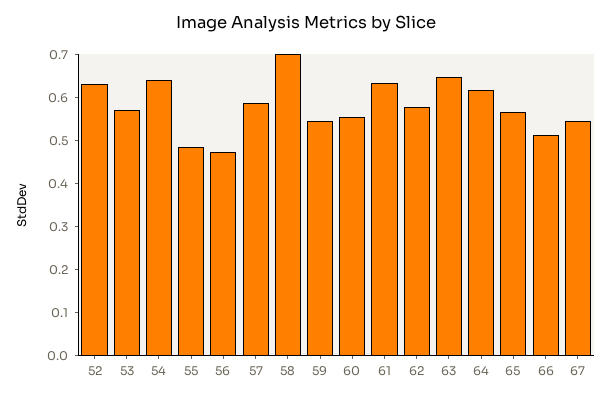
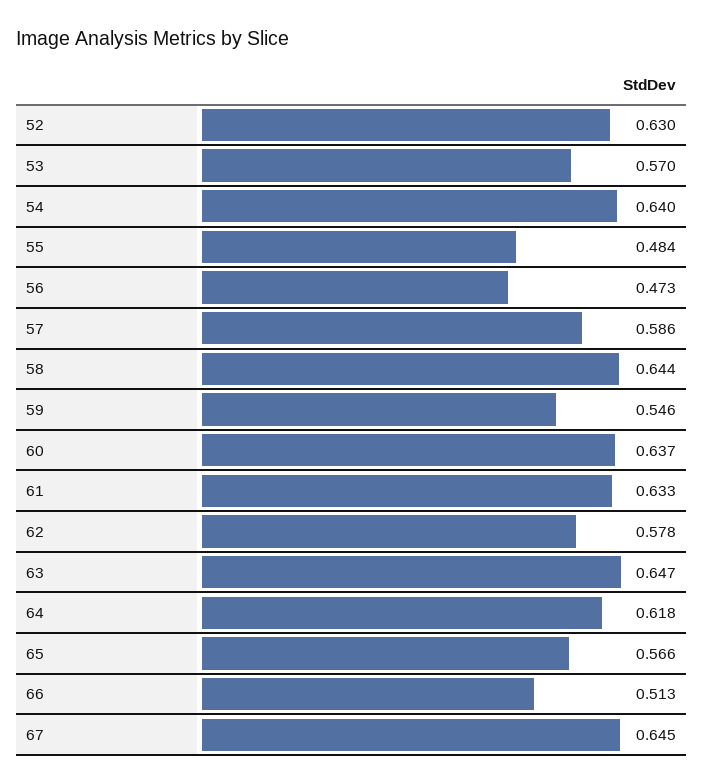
58: 0.7 -> 0.644
60: 0.56 -> 0.637
67: 0.54 -> 0.645

